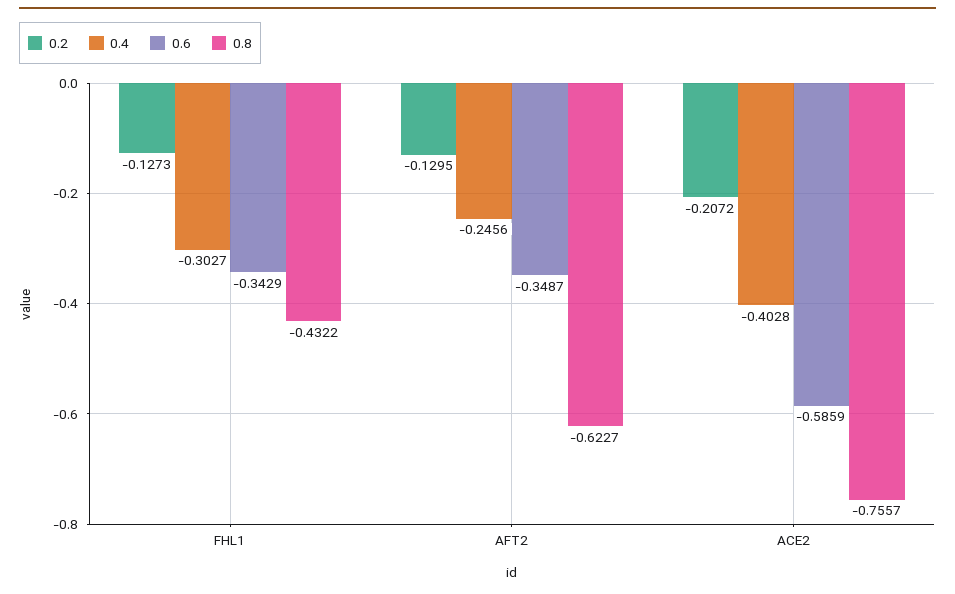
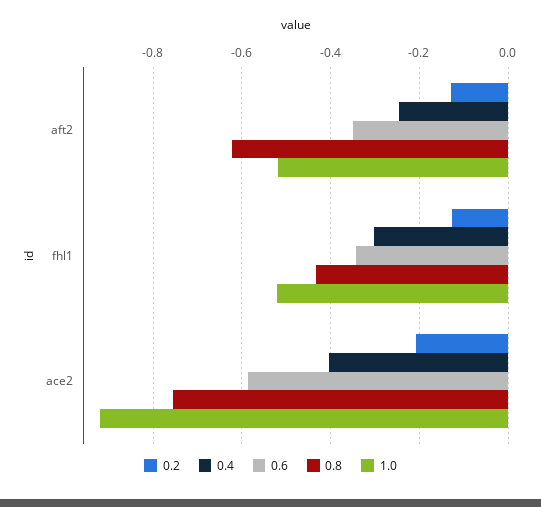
1.0, AFT2: none -> -0.52
1.0, FHL1: none -> -0.52
1.0, ACE2: none -> -0.92

